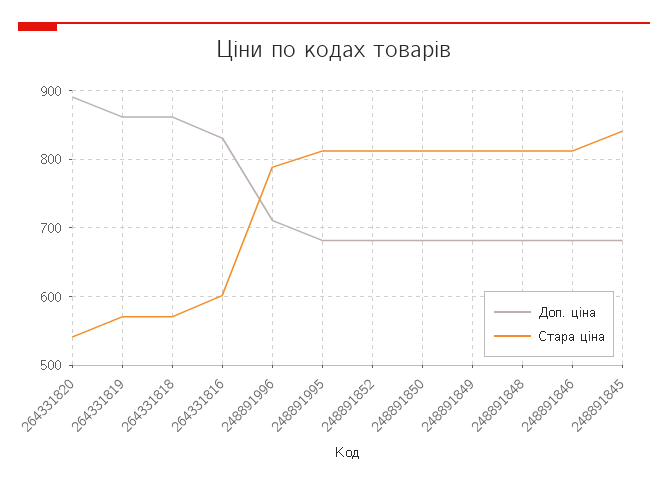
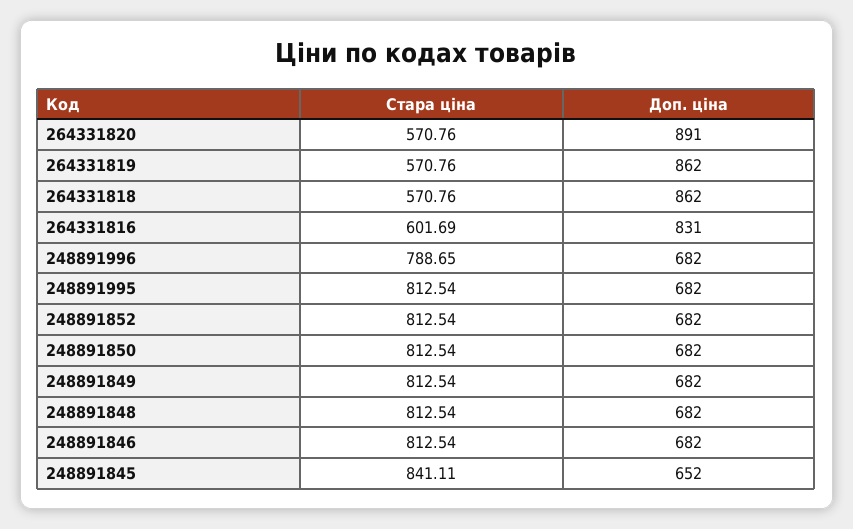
Стара ціна, 264331820: 540 -> 570.76
Доп. ціна, 248891996: 710 -> 682
Доп. ціна, 248891845: 680 -> 652

